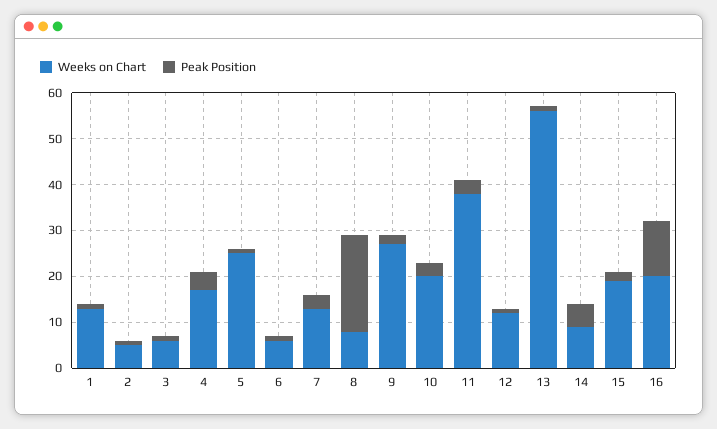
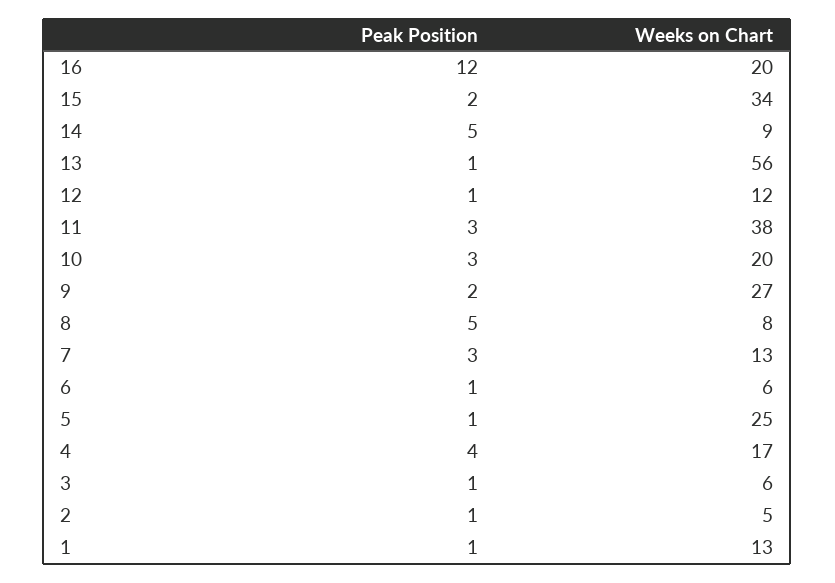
Peak Position, 8: 20 -> 5
Weeks on Chart, 15: 20 -> 34

